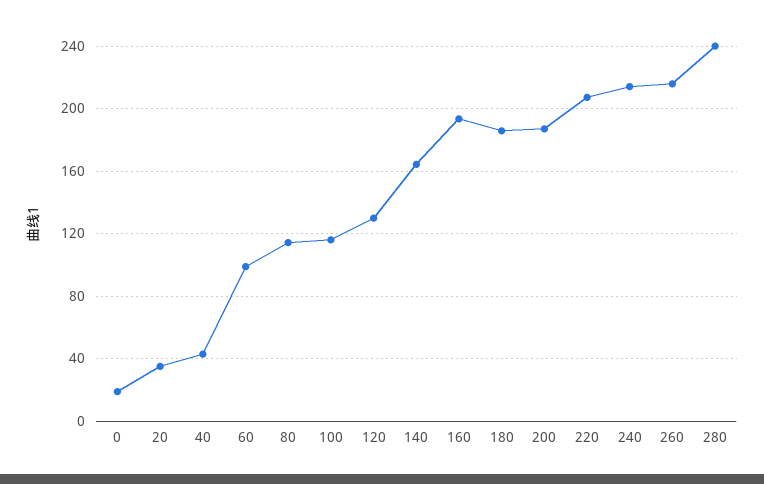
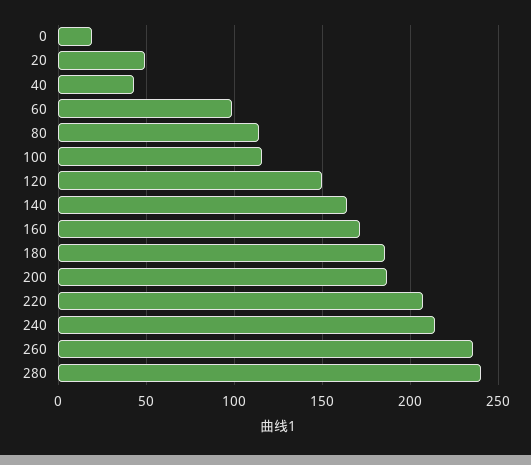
20: 35 -> 50
120: 130 -> 150
160: 195 -> 170
260: 215 -> 235

